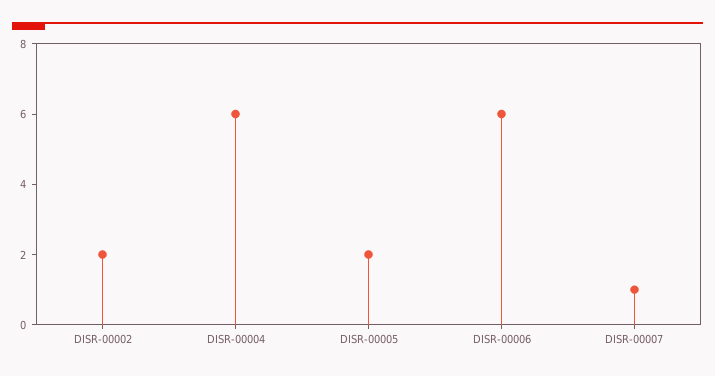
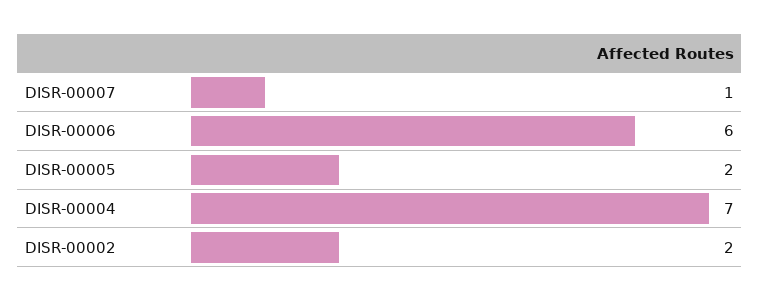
DISR-00004: 6 -> 7

